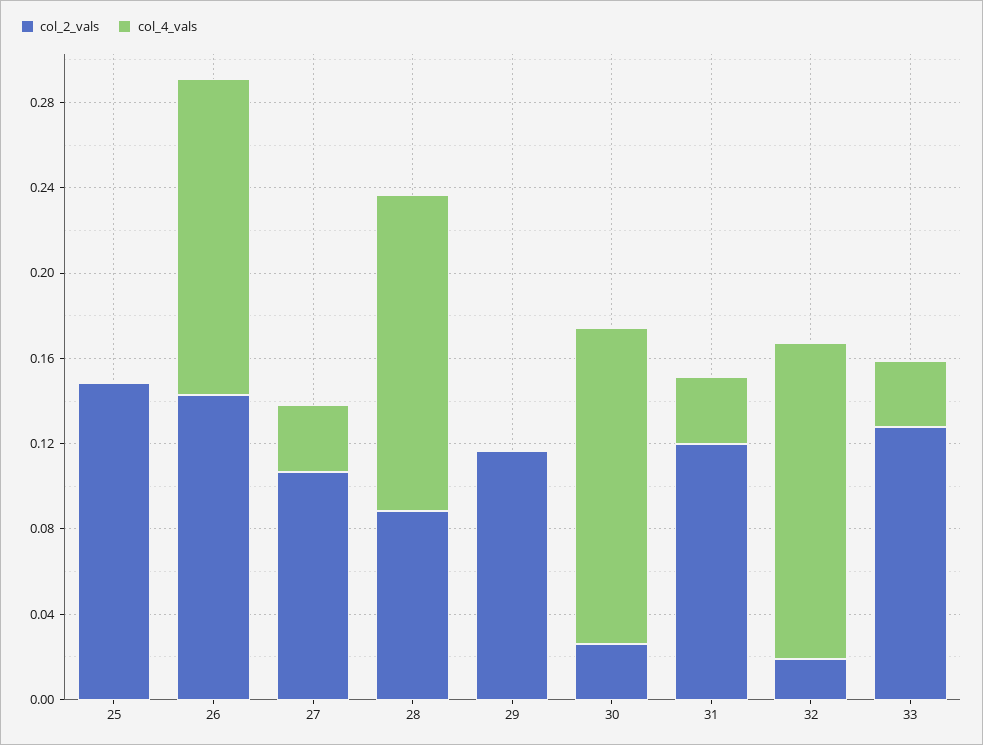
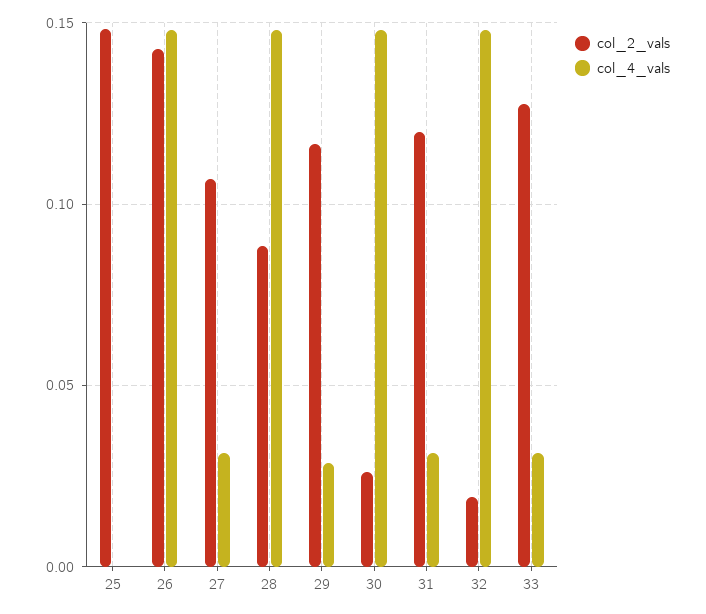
col_4_vals, 29: 0 -> 0.03

